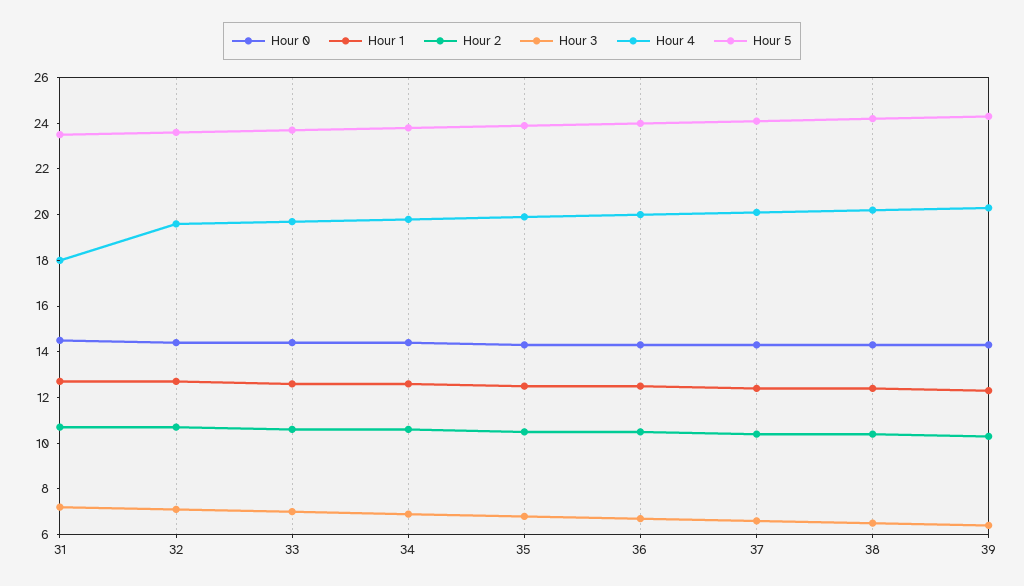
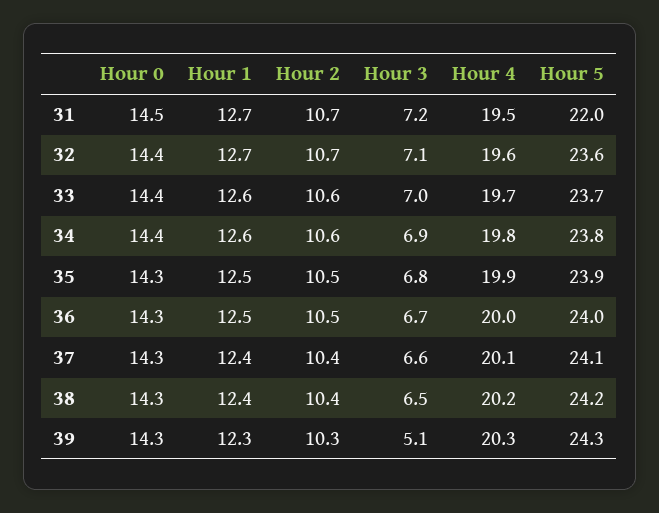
Hour 4, 31: 18 -> 19.5
Hour 5, 31: 23.5 -> 22
Hour 3, 39: 6.5 -> 5.1

